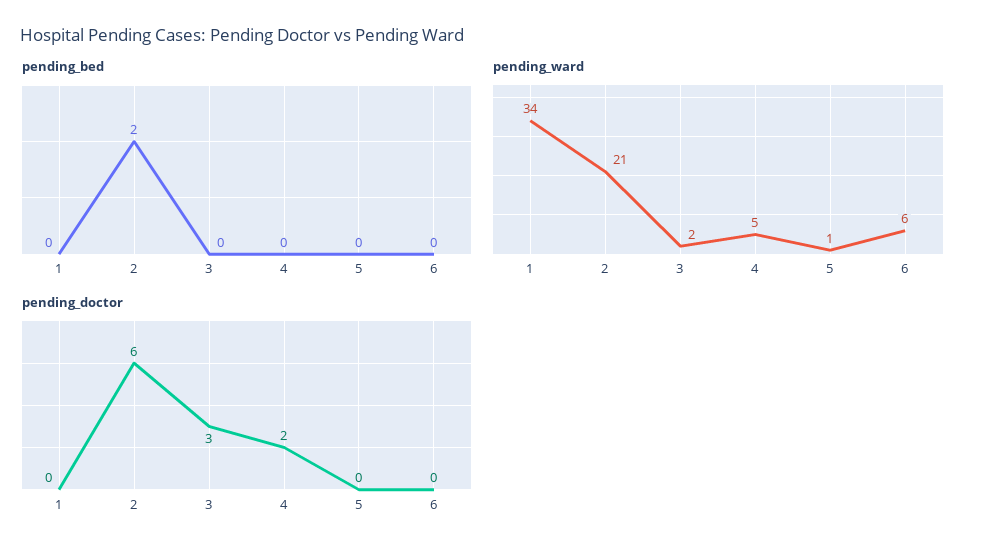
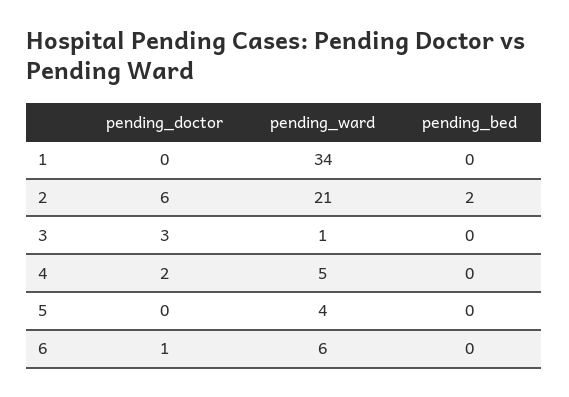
pending_ward, 3: 2 -> 1
pending_ward, 5: 1 -> 4
pending_doctor, 6: 0 -> 1

